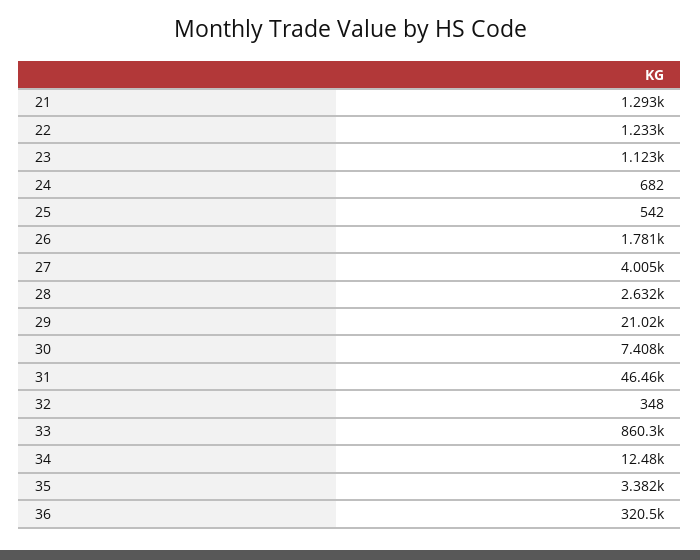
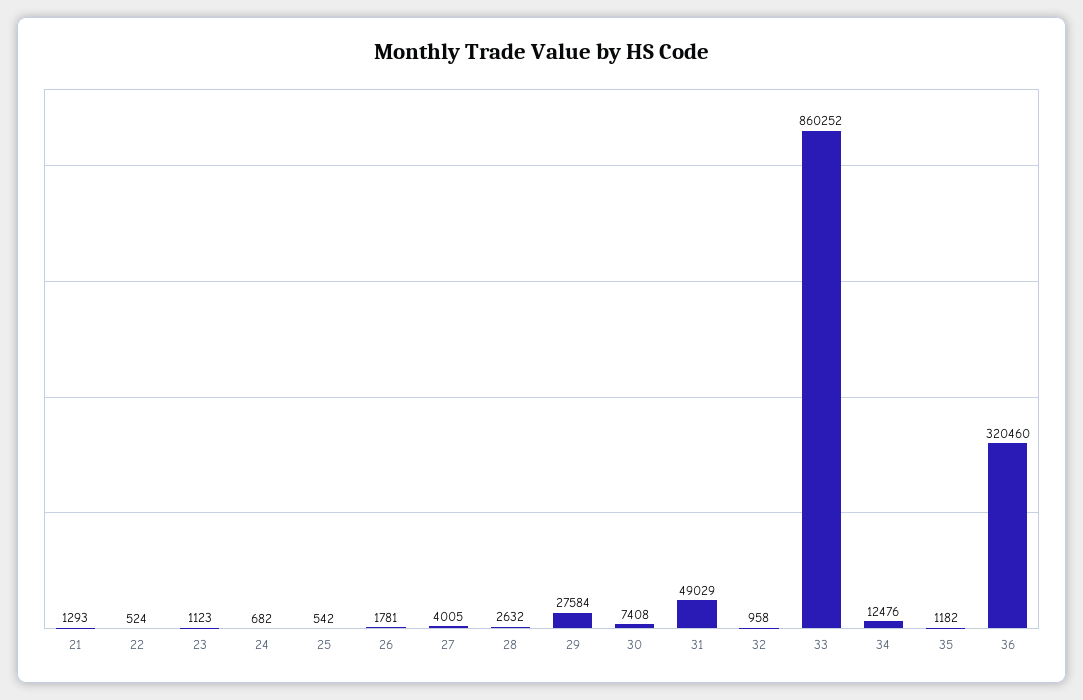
22: 1233 -> 524
29: 21020 -> 27584
31: 46460 -> 49029
32: 348 -> 958
35: 3382 -> 1182

